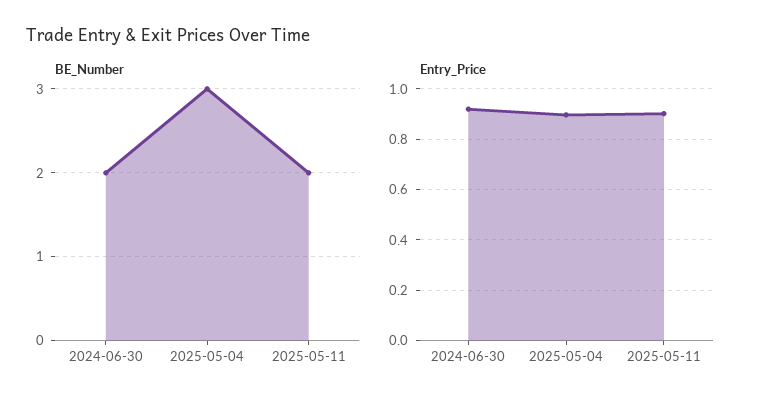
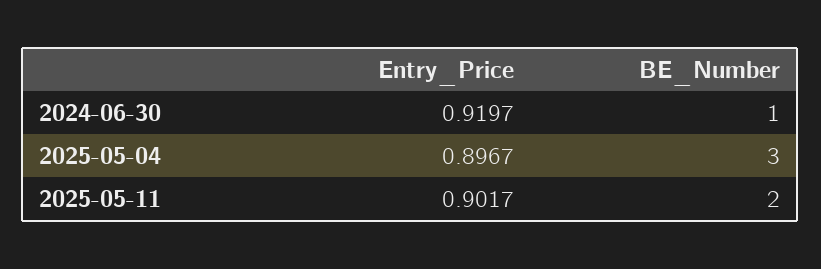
BE_Number, 2024-06-30: 2 -> 1

